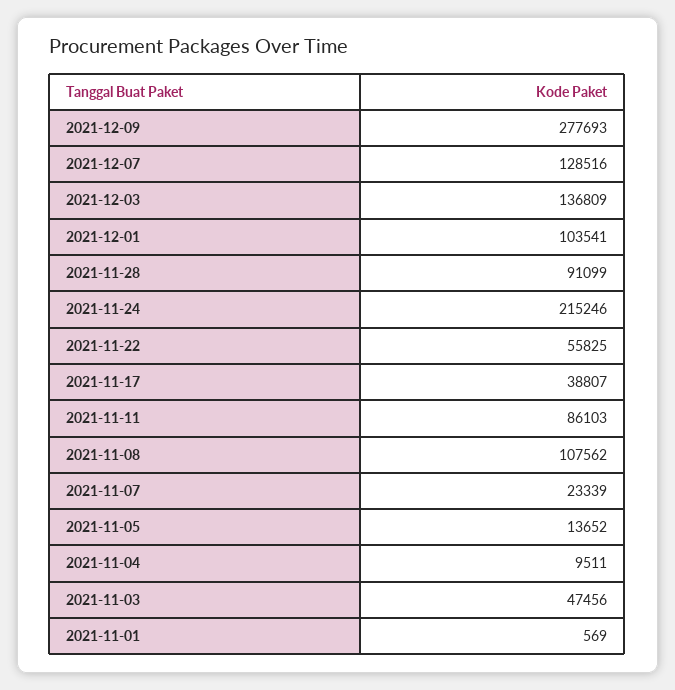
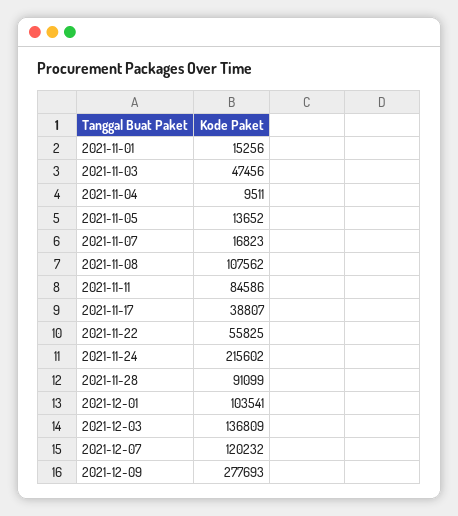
2021-12-07: 128516 -> 120232
2021-11-24: 215246 -> 215602
2021-11-11: 86103 -> 84586
2021-11-07: 23339 -> 16823
2021-11-01: 569 -> 15256

